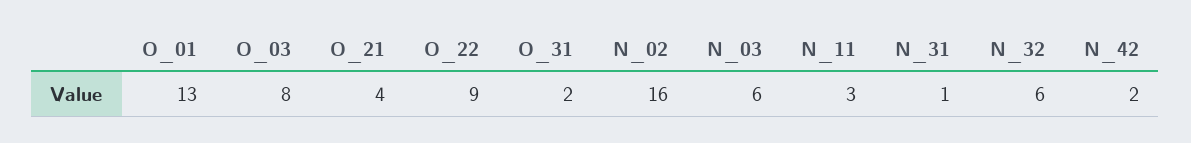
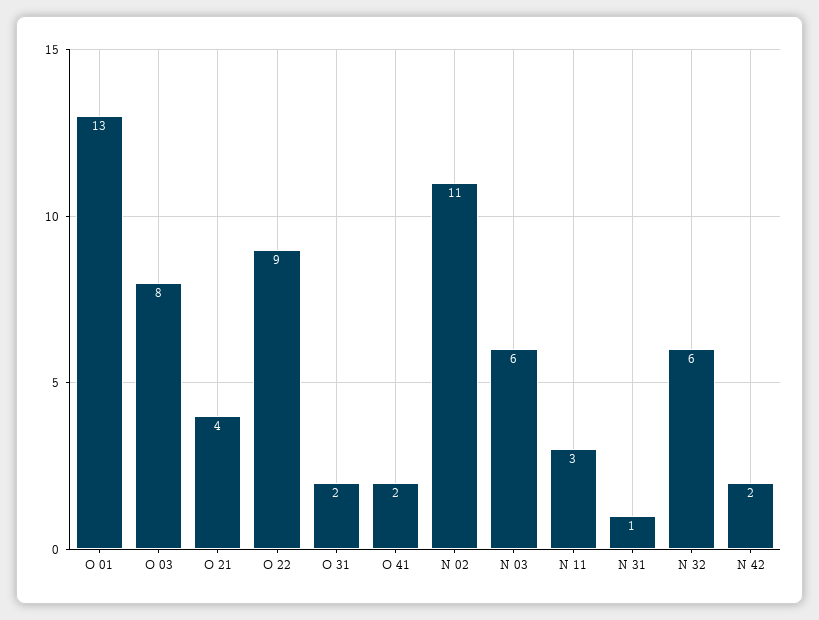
N_02: 16 -> 11
O 41: none -> 2

